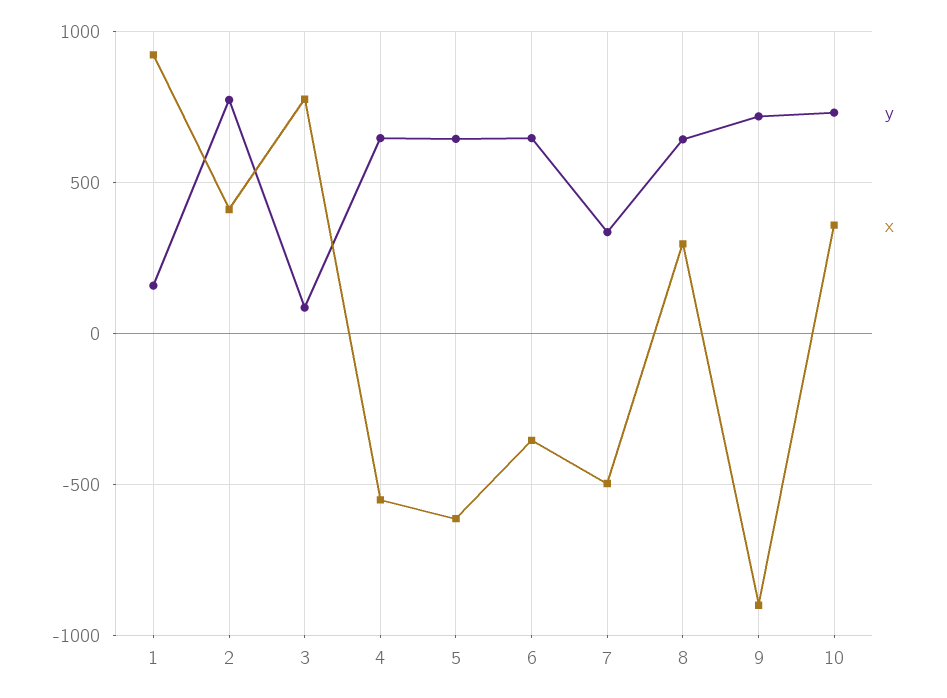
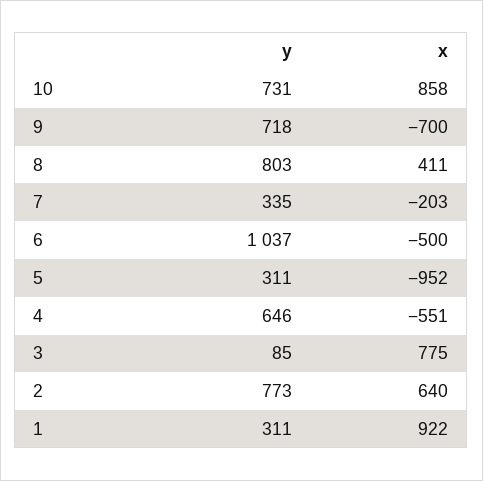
y, 1: 150 -> 311
x, 2: 400 -> 640
y, 5: 650 -> 311
x, 5: -600 -> -952
y, 6: 650 -> 1037
x, 6: -350 -> -500
x, 7: -500 -> -203
y, 8: 650 -> 803
x, 8: 300 -> 411
x, 9: -900 -> -700
x, 10: 350 -> 858

